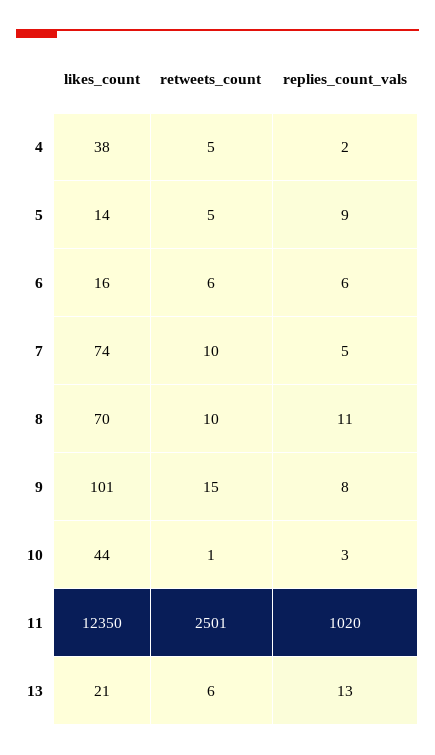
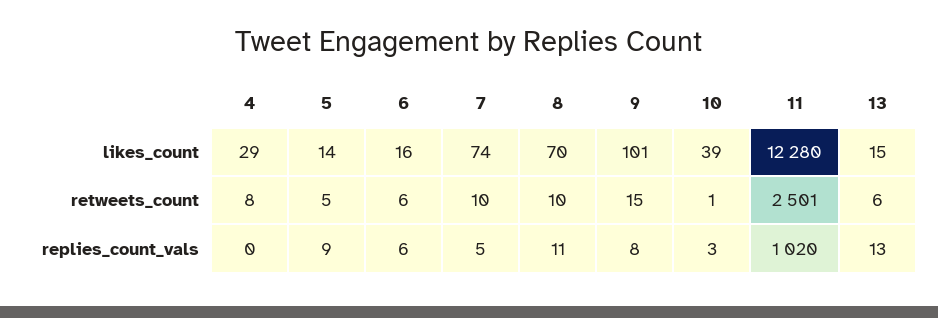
likes_count, 4: 38 -> 29
retweets_count, 4: 5 -> 8
replies_count_vals, 4: 2 -> 0
likes_count, 10: 44 -> 39
likes_count, 11: 12350 -> 12280
likes_count, 13: 21 -> 15

